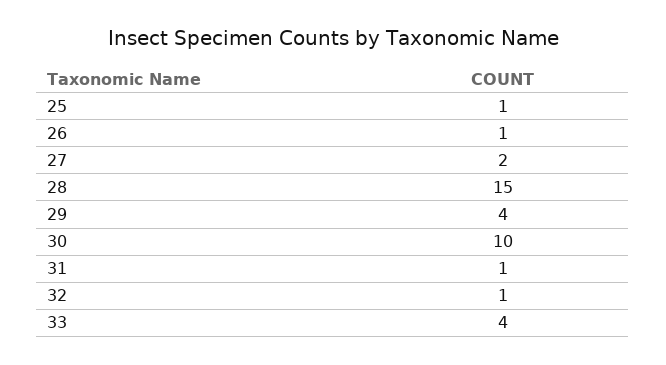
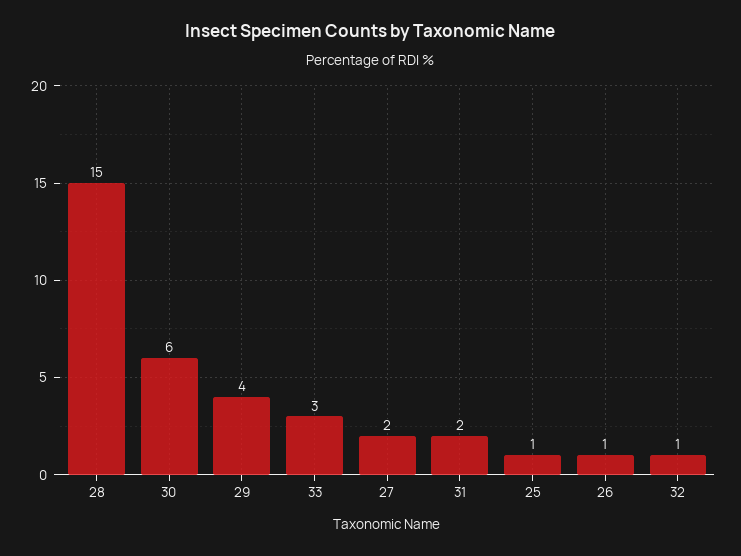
30: 10 -> 6
31: 1 -> 2
33: 4 -> 3

